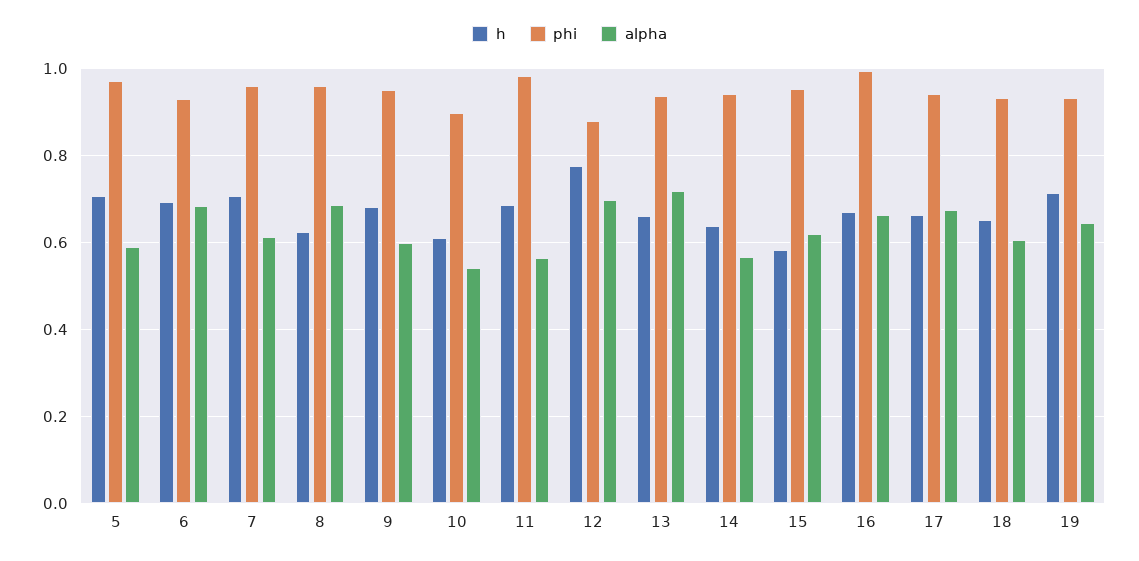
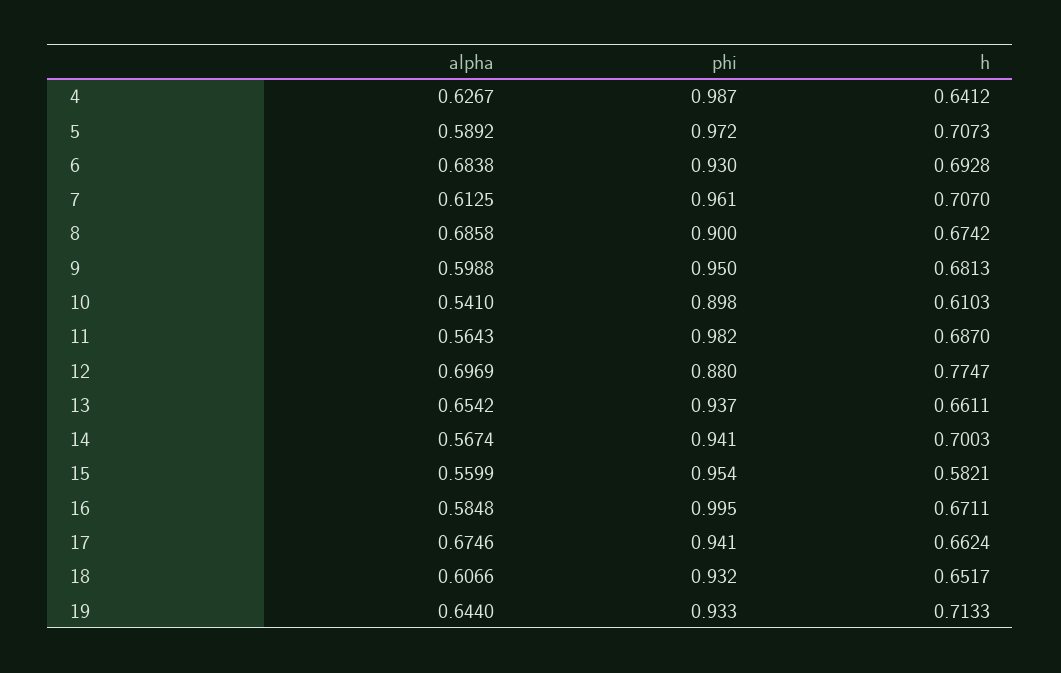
h, 8: 0.62 -> 0.6742
phi, 8: 0.96 -> 0.9
alpha, 13: 0.72 -> 0.6542
h, 14: 0.64 -> 0.7003
alpha, 15: 0.62 -> 0.5599
alpha, 16: 0.66 -> 0.5848
alpha, 4: none -> 0.6267
phi, 4: none -> 0.987
h, 4: none -> 0.6412

